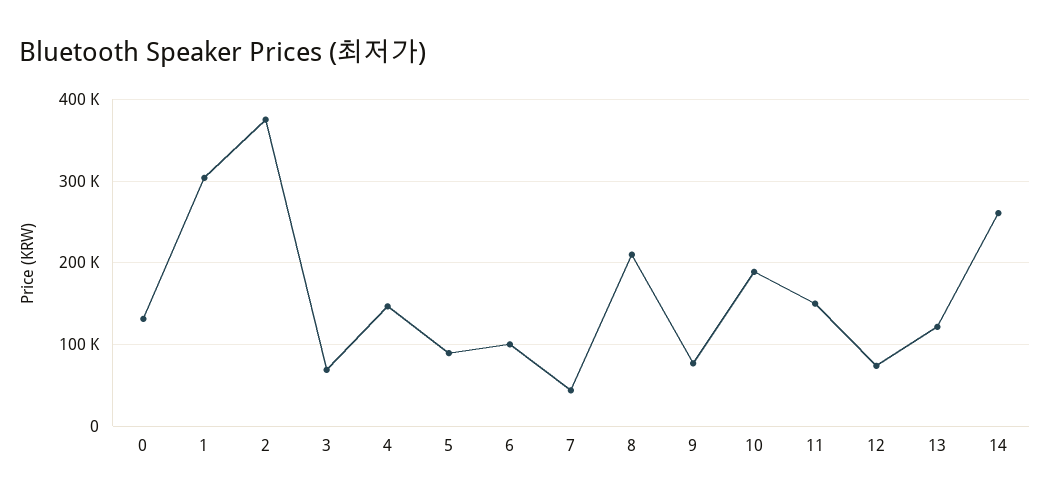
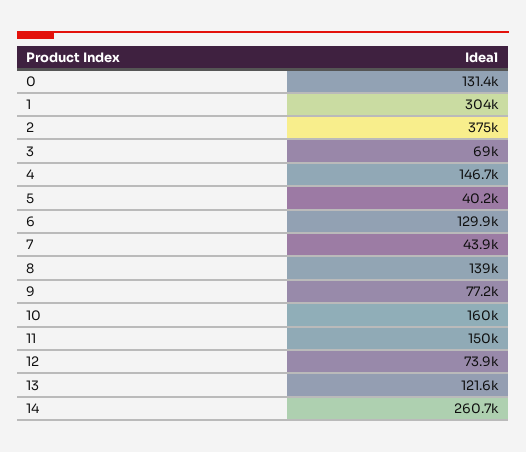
5: 90000 -> 40200
6: 100000 -> 129900
8: 210000 -> 139000
10: 190000 -> 160000

